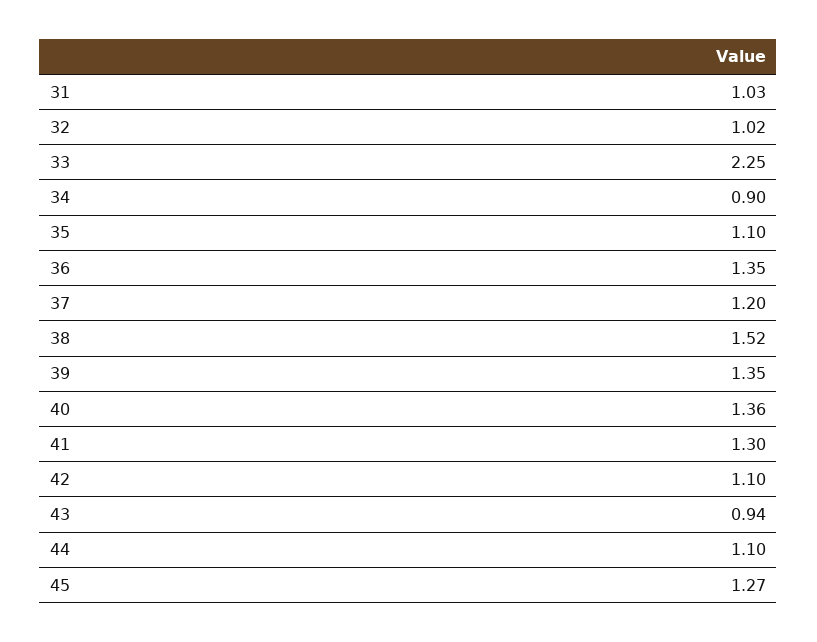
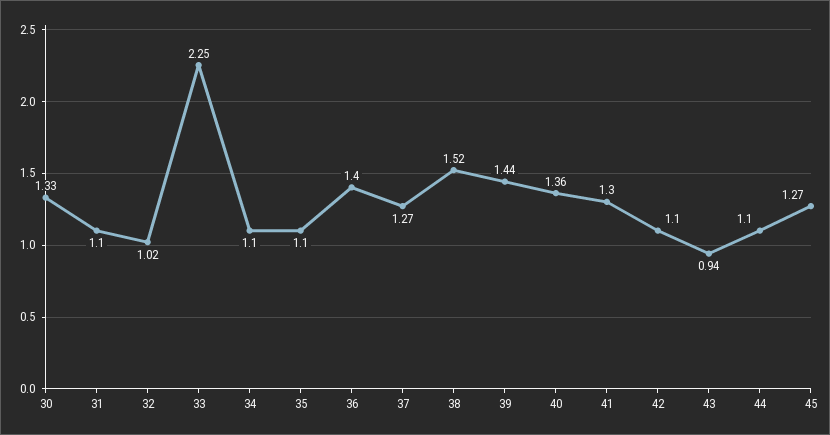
31: 1.03 -> 1.1
34: 0.9 -> 1.1
36: 1.35 -> 1.4
37: 1.2 -> 1.27
39: 1.35 -> 1.44
30: none -> 1.33

